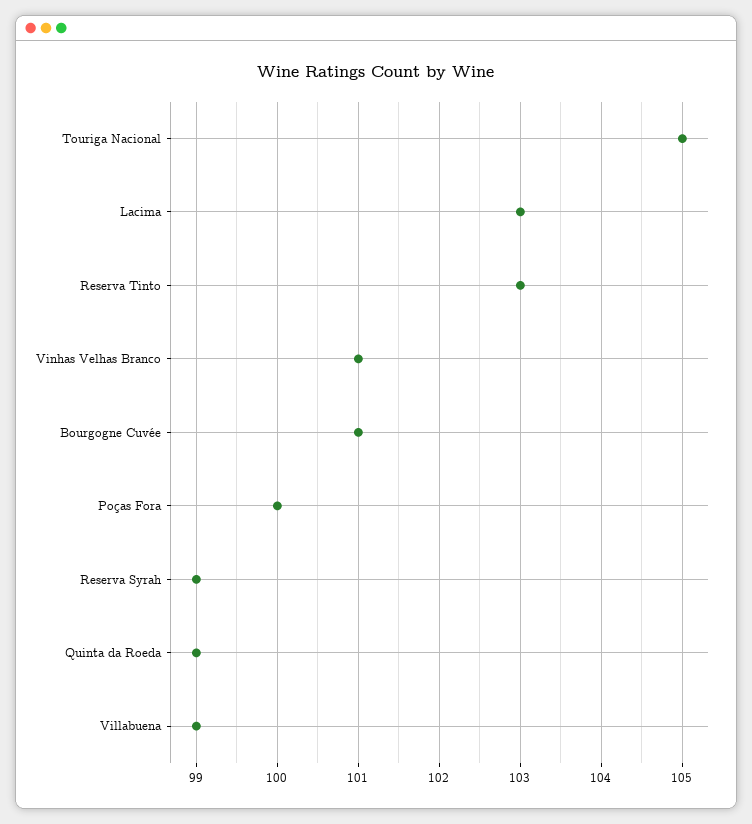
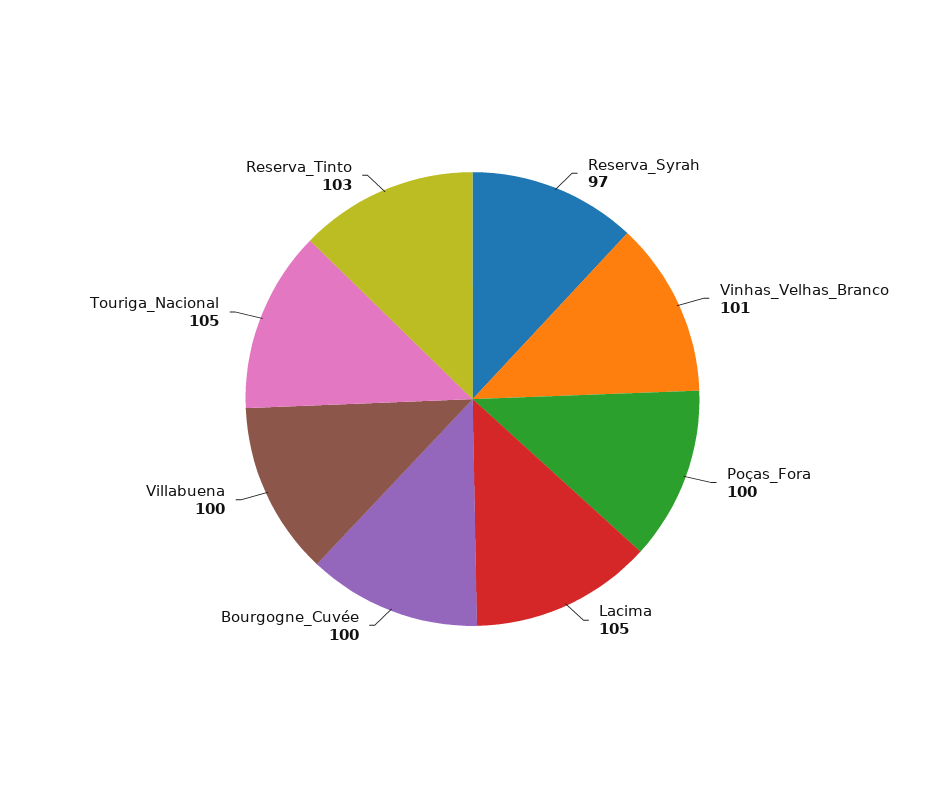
Lacima: 103 -> 105
Bourgogne Cuvée: 101 -> 100
Reserva Syrah: 99 -> 97
Quinta da Roeda: 99 -> none
Villabuena: 99 -> 100

